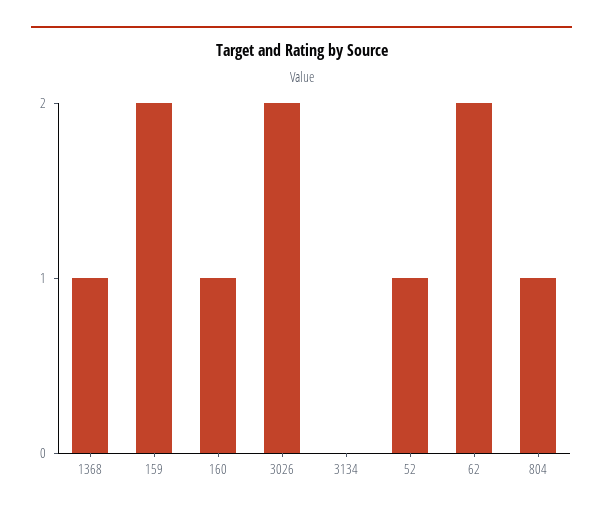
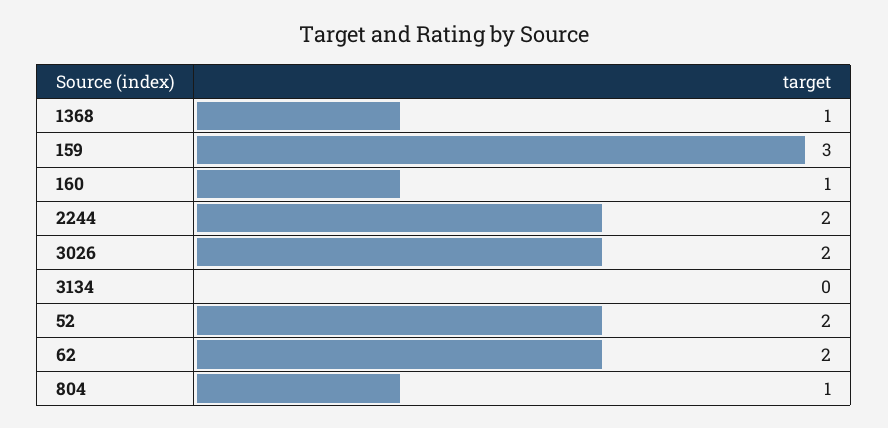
159: 2 -> 3
52: 1 -> 2
2244: none -> 2

